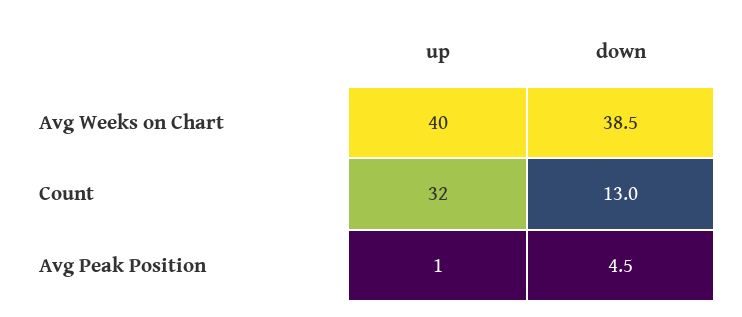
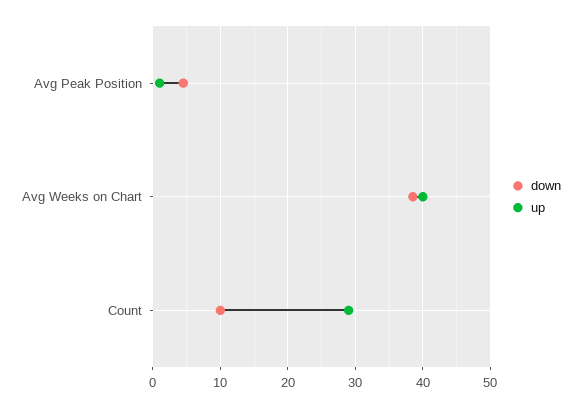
up, Count: 32 -> 29
down, Count: 13 -> 10

